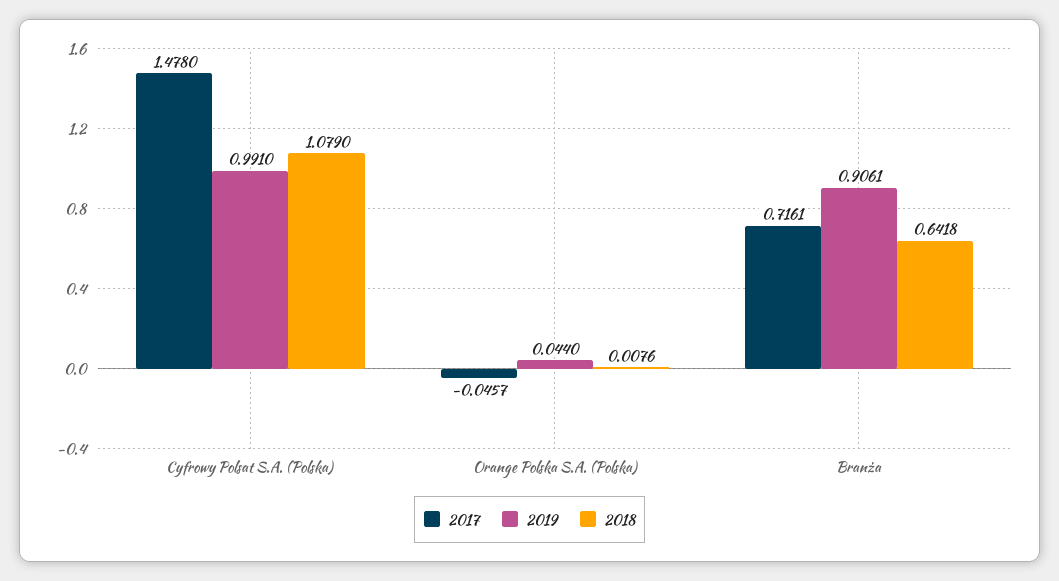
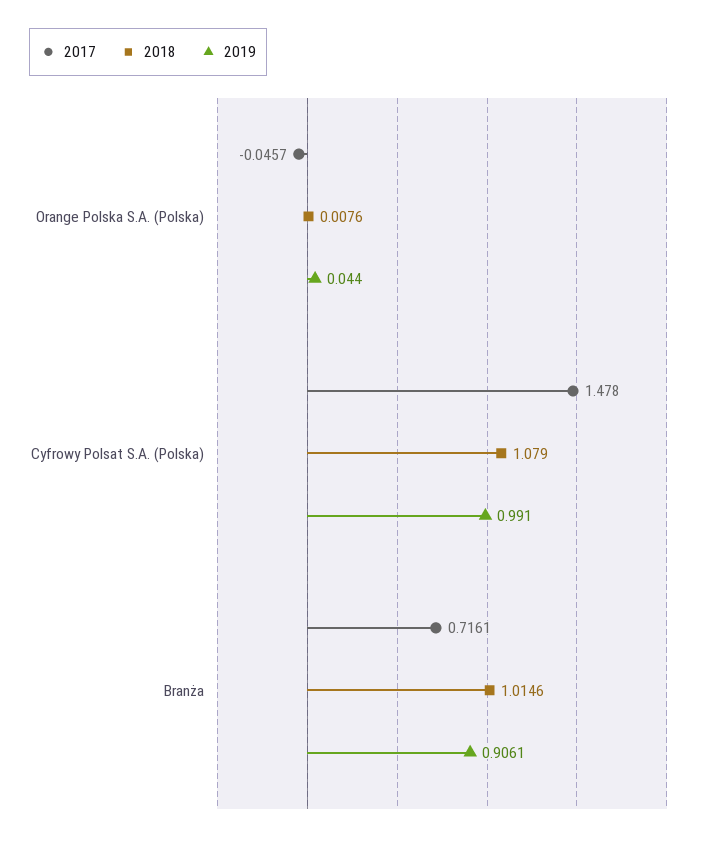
2018, Branża: 0.6418 -> 1.0146

